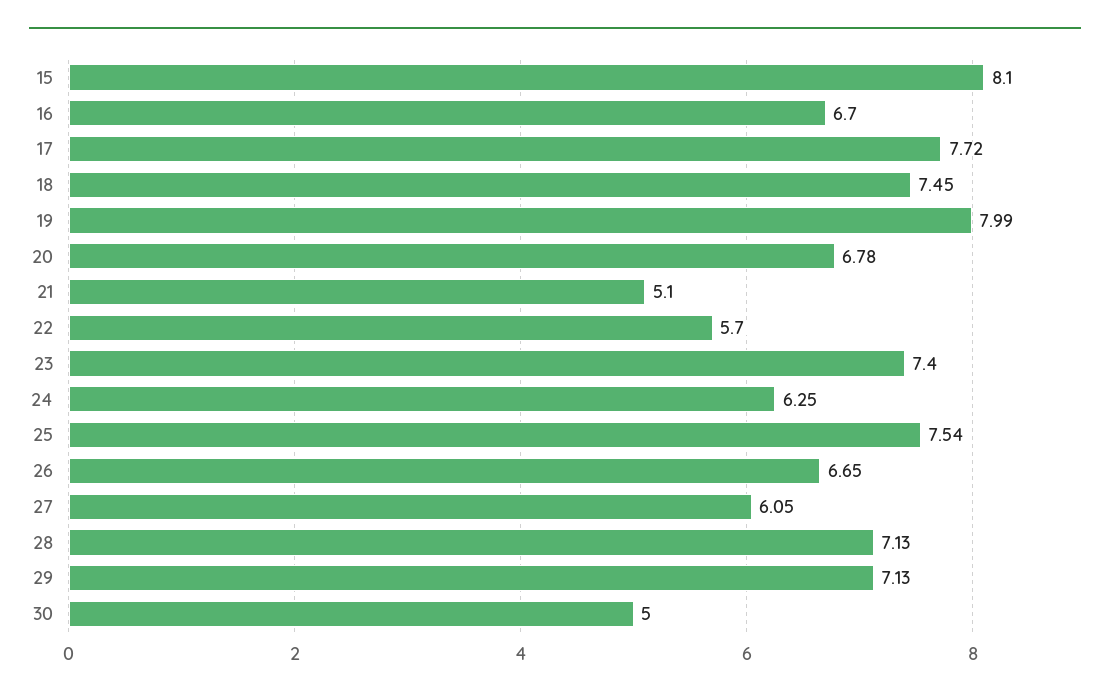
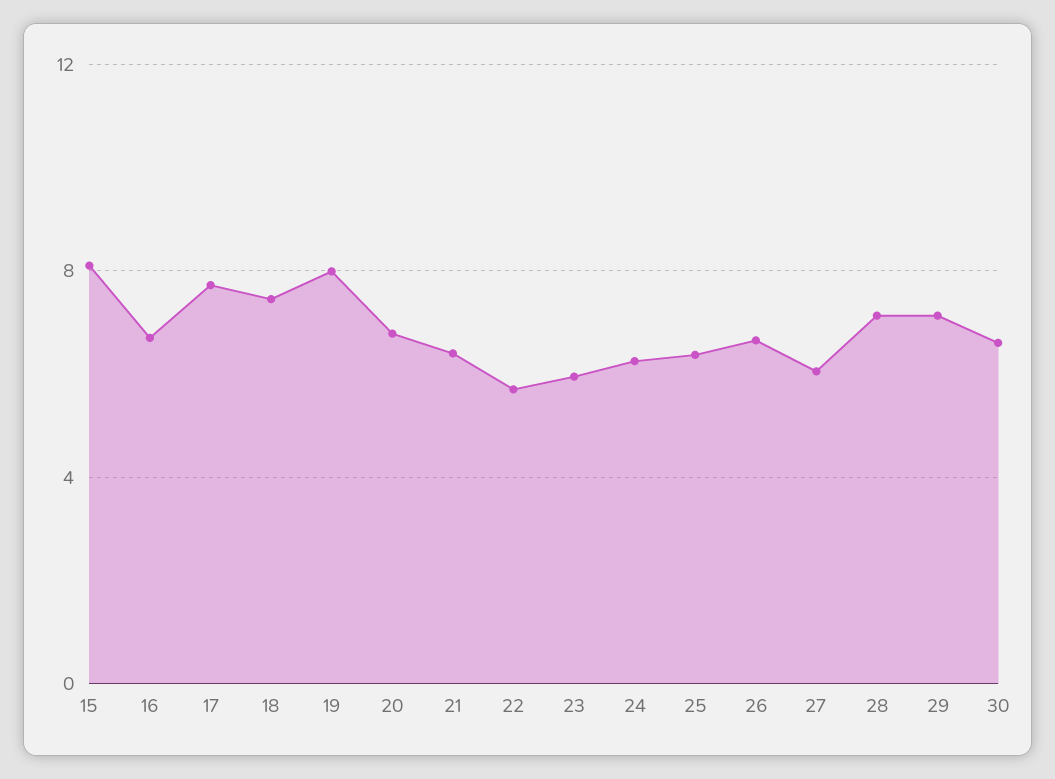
21: 5.1 -> 6.5
23: 7.4 -> 6
25: 7.54 -> 6.5
30: 5 -> 6.5

